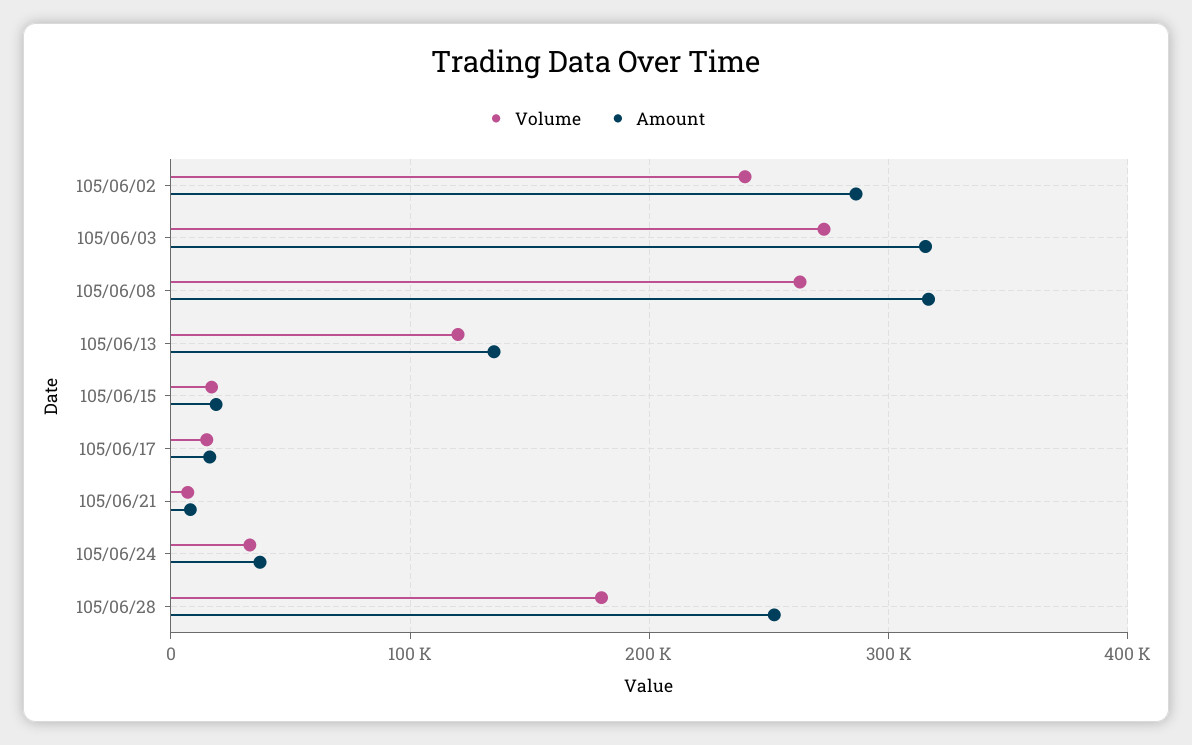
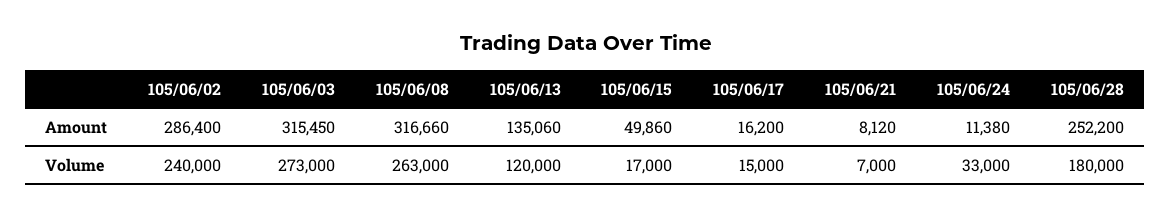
Amount, 105/06/15: 20000 -> 49860
Amount, 105/06/24: 40000 -> 11380

